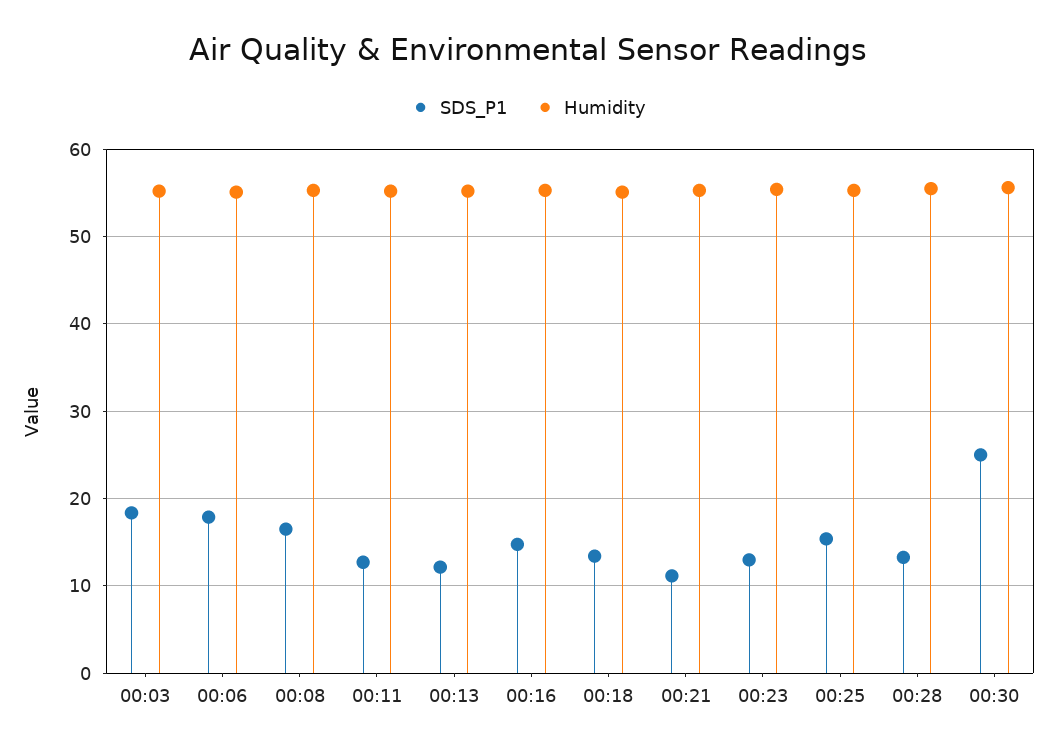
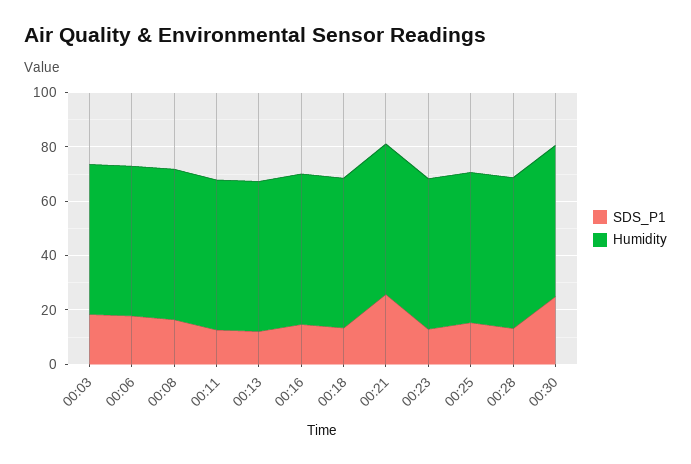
SDS_P1, 00:21: 11 -> 25

